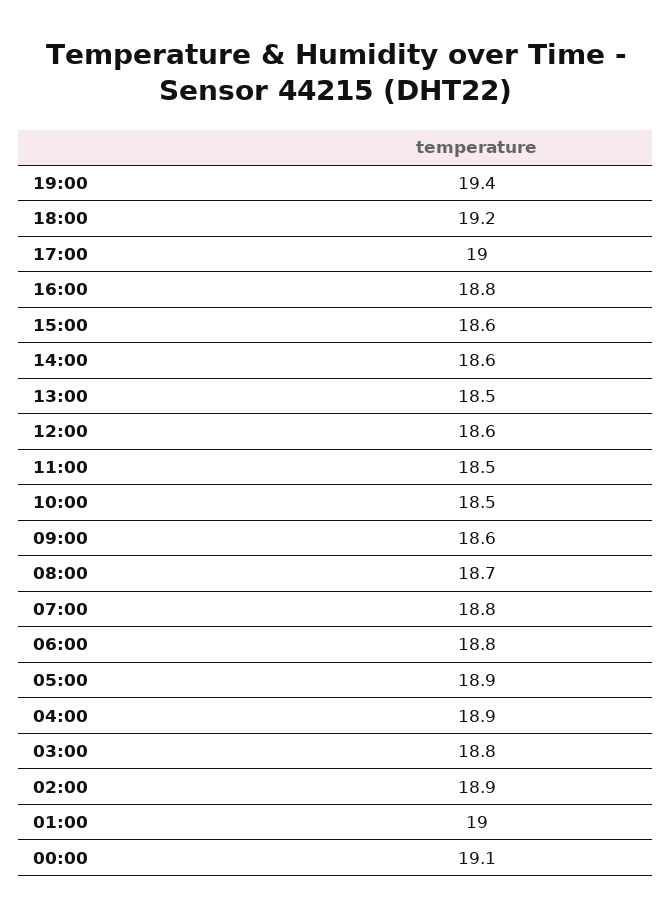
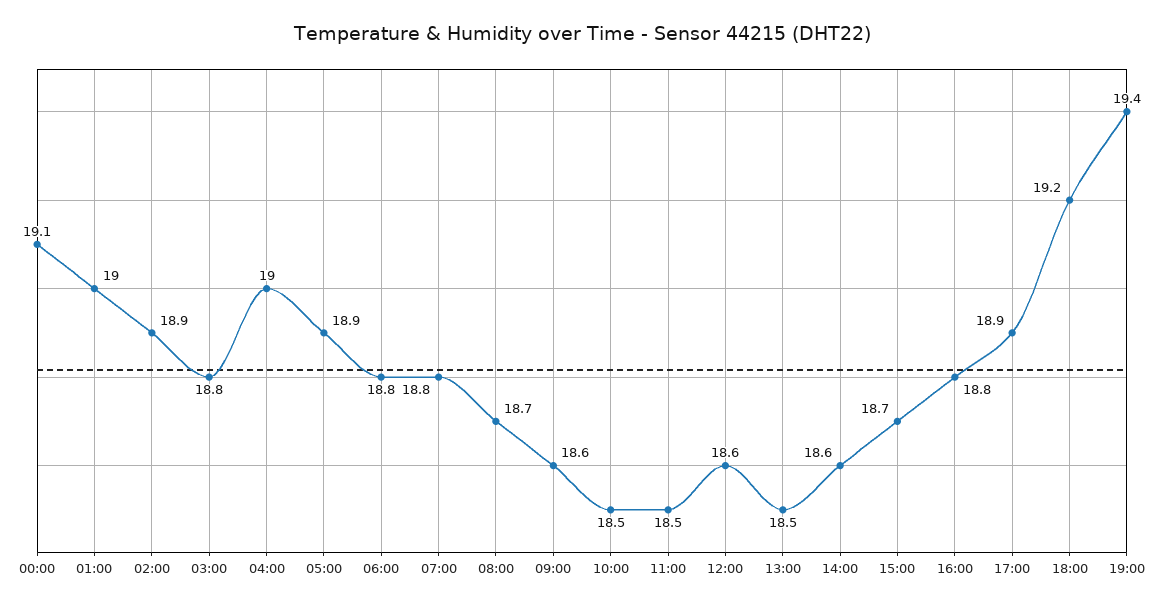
17:00: 19 -> 18.9
15:00: 18.6 -> 18.7
04:00: 18.9 -> 19

